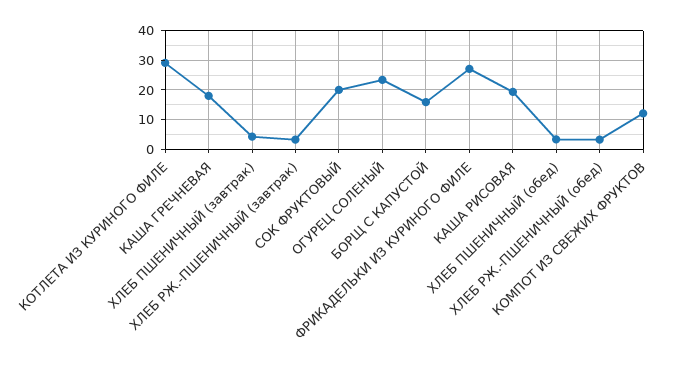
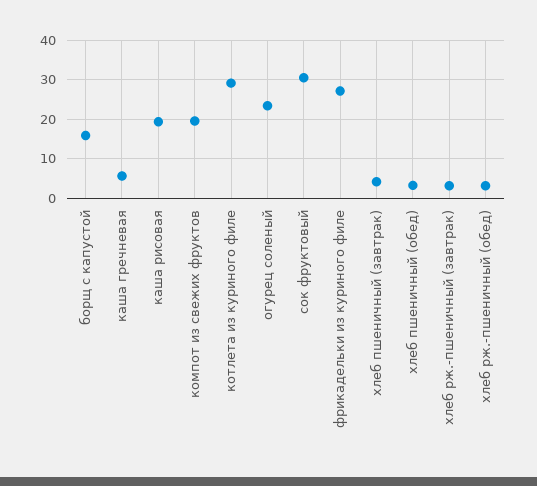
КАША ГРЕЧНЕВАЯ: 17.5 -> 6
СОК ФРУКТОВЫЙ: 20 -> 30
КОМПОТ ИЗ СВЕЖИХ ФРУКТОВ: 12.5 -> 20

